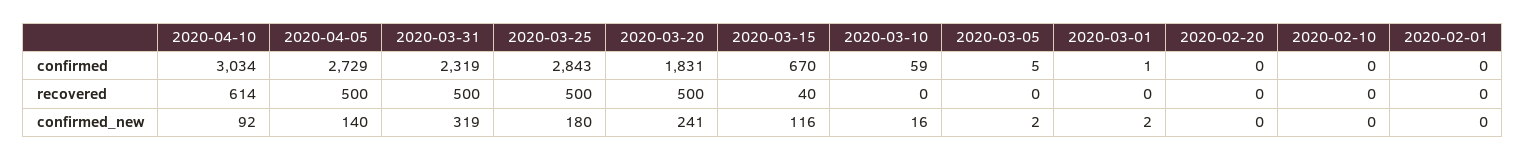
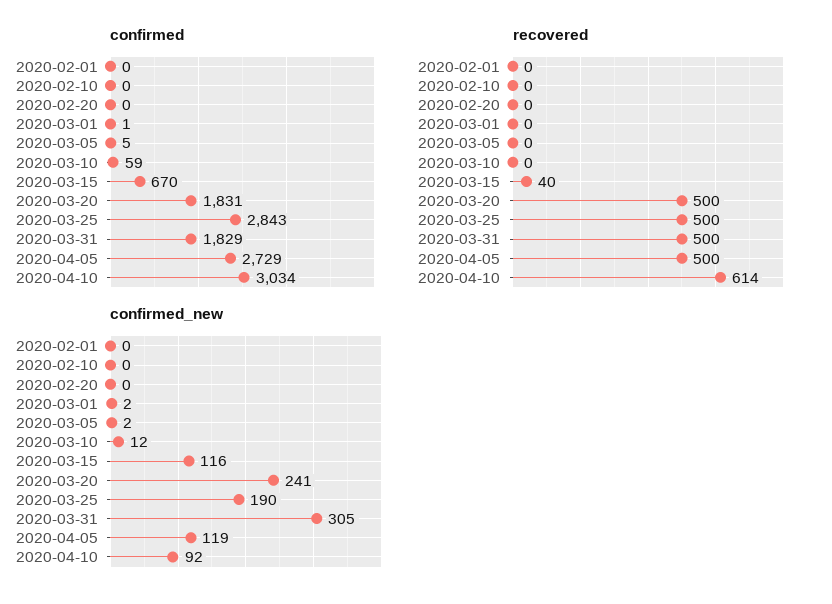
confirmed, 2020-03-31: 2319 -> 1829
confirmed_new, 2020-04-05: 140 -> 119
confirmed_new, 2020-03-31: 319 -> 305
confirmed_new, 2020-03-25: 180 -> 190
confirmed_new, 2020-03-10: 16 -> 12

